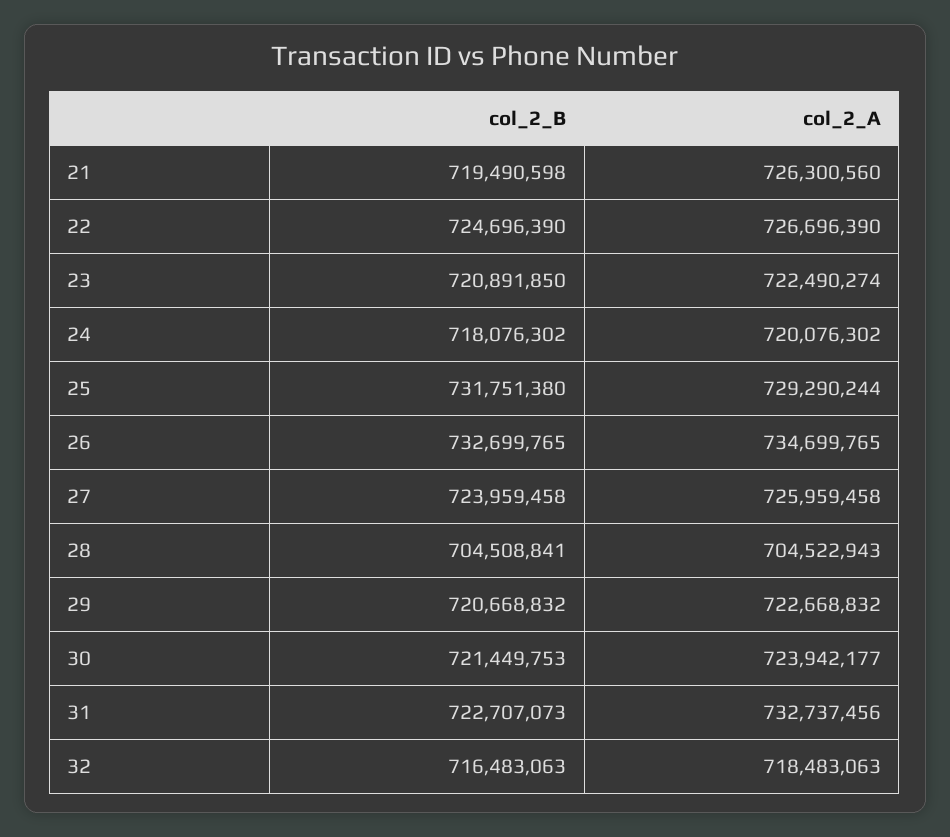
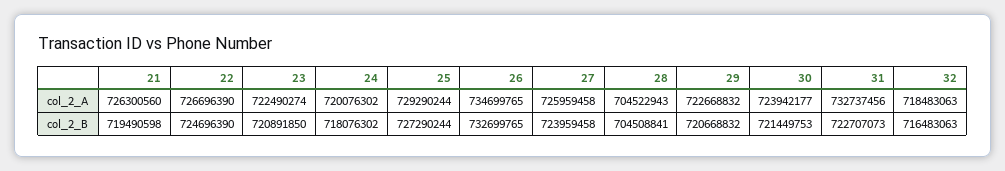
col_2_B, 25: 731751380 -> 727290244

